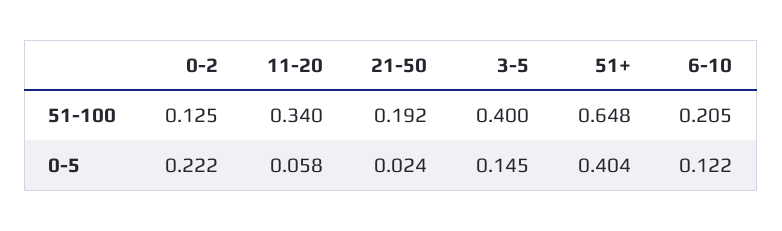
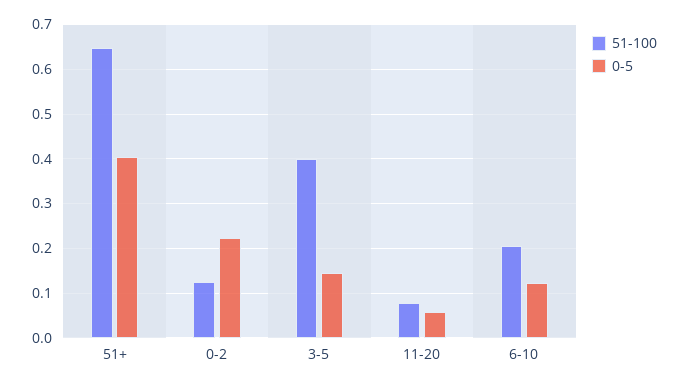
51-100, 11-20: 0.34 -> 0.08
51-100, 21-50: 0.192 -> none
0-5, 21-50: 0.024 -> none

